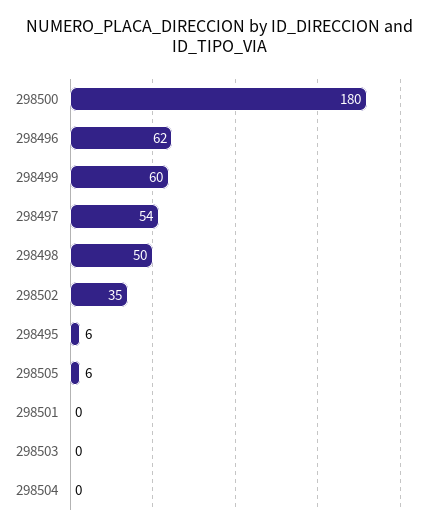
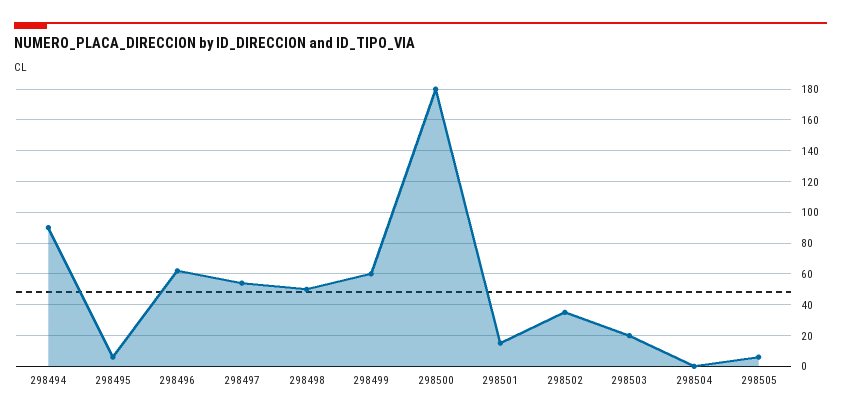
298501: 0 -> 15
298503: 0 -> 20
298494: none -> 90

